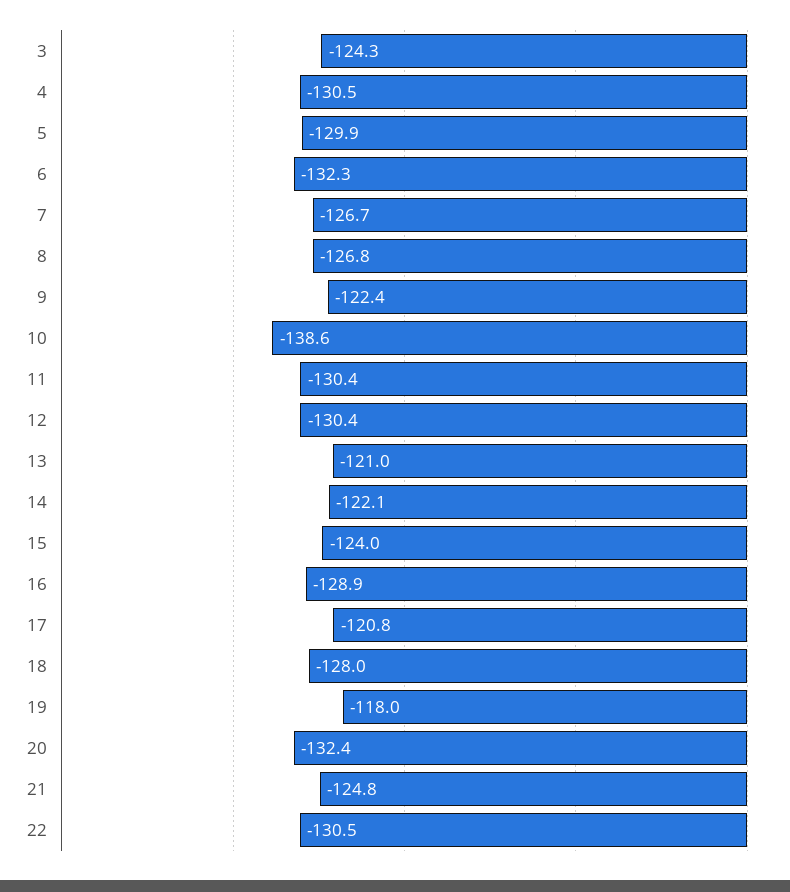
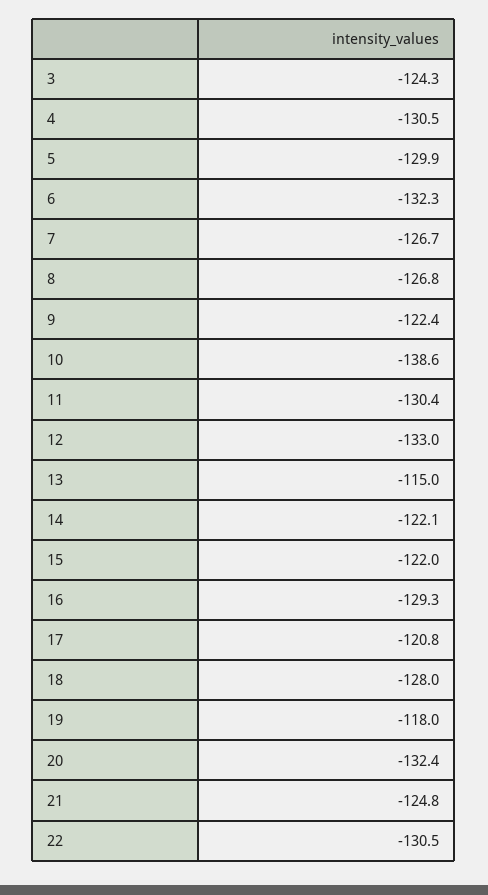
12: -130.4 -> -133
13: -121 -> -115
15: -124 -> -122
16: -128.9 -> -129.3

